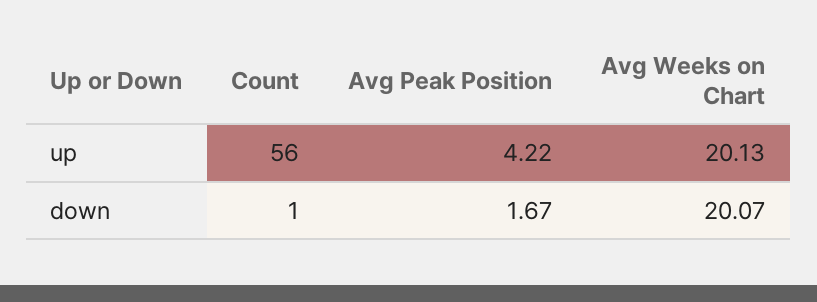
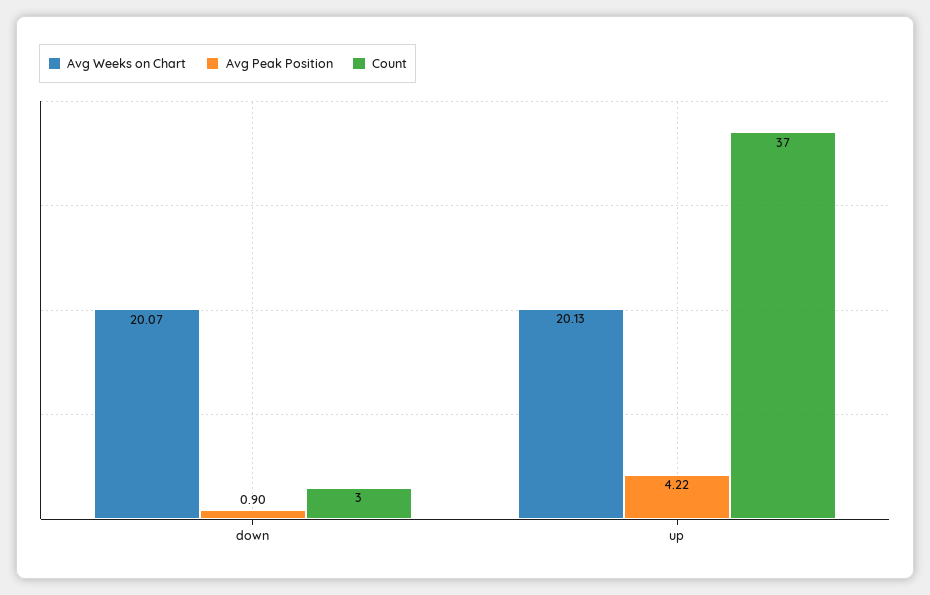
Count, up: 56 -> 37
Count, down: 1 -> 3
Avg Peak Position, down: 1.67 -> 0.9

